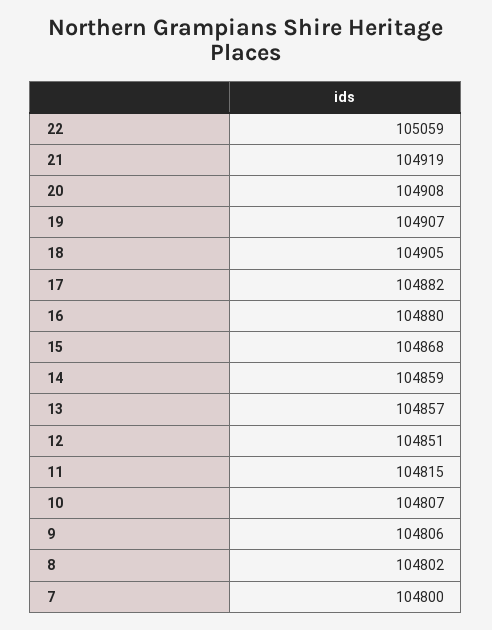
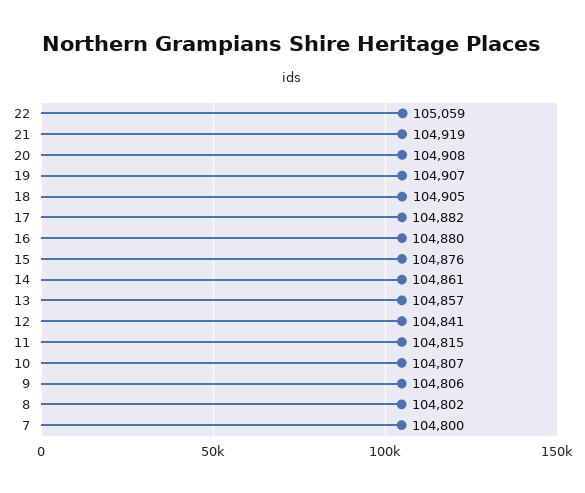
15: 104868 -> 104876
14: 104859 -> 104861
12: 104851 -> 104841

